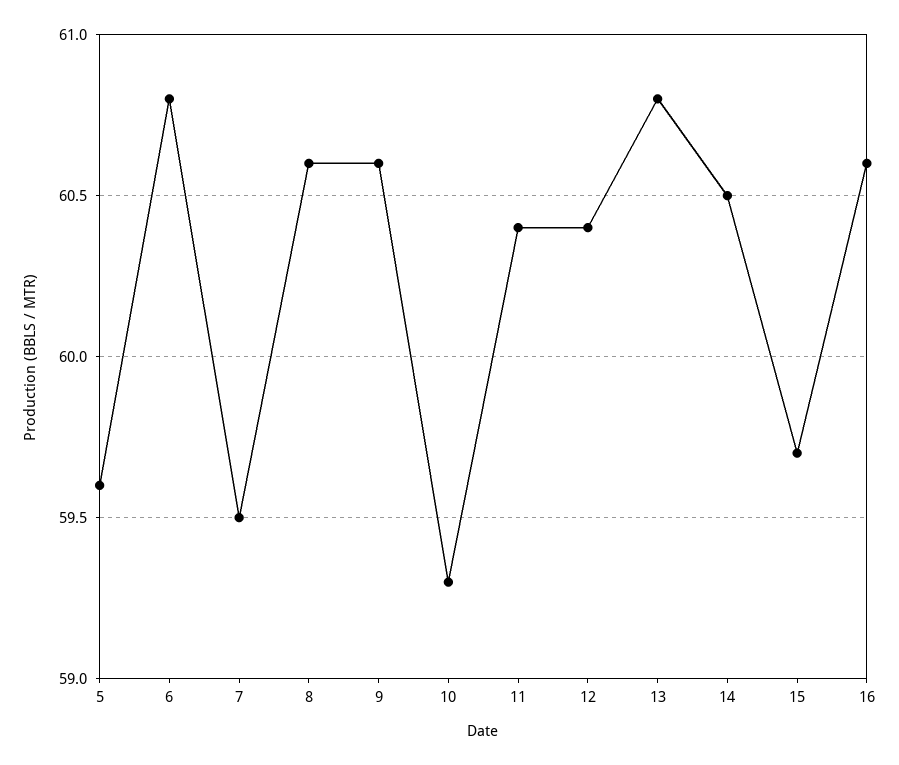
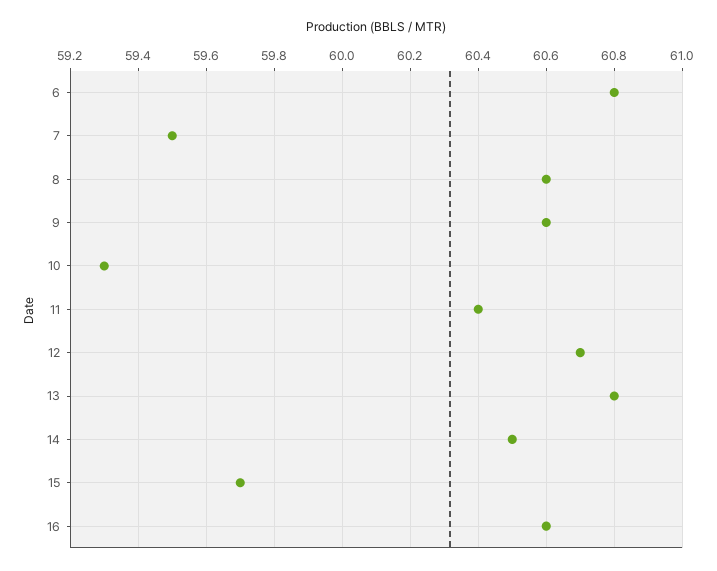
5: 59.6 -> none
12: 60.4 -> 60.7

